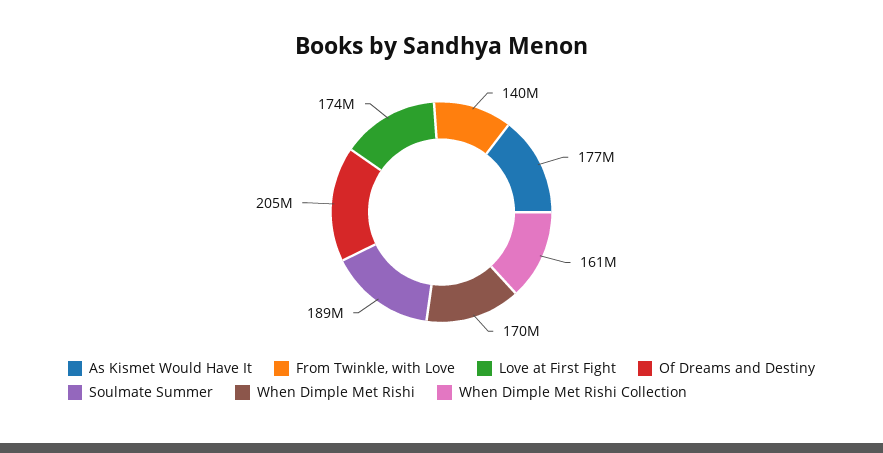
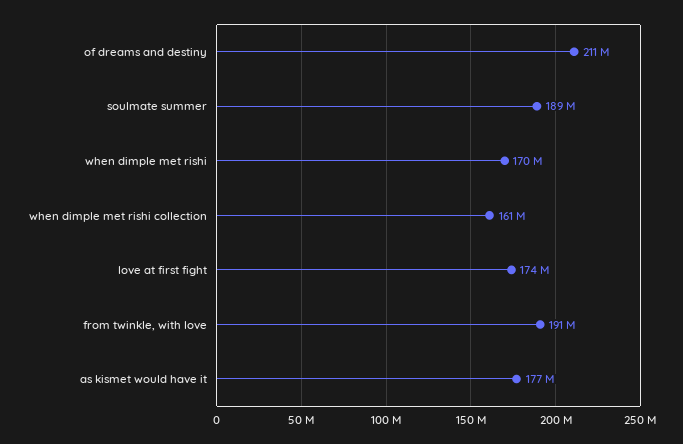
From Twinkle, with Love: 140000000 -> 191000000
Of Dreams and Destiny: 205000000 -> 211000000

